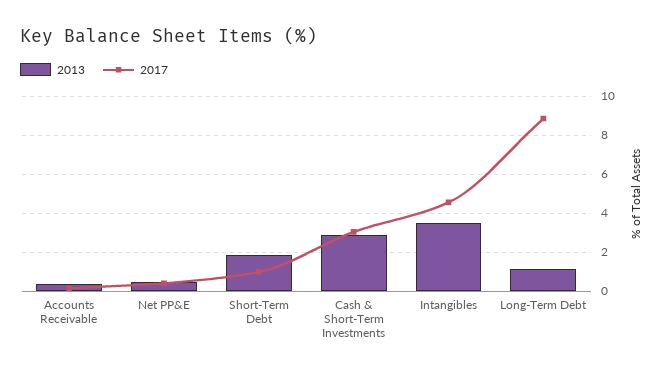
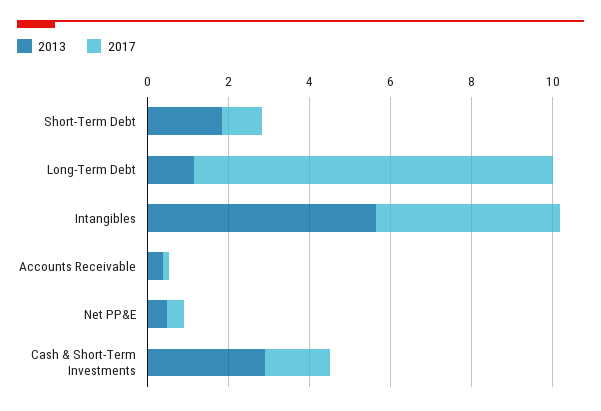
2017, Cash & Short-Term Investments: 3 -> 1.5
2013, Intangibles: 3.5 -> 5.5

